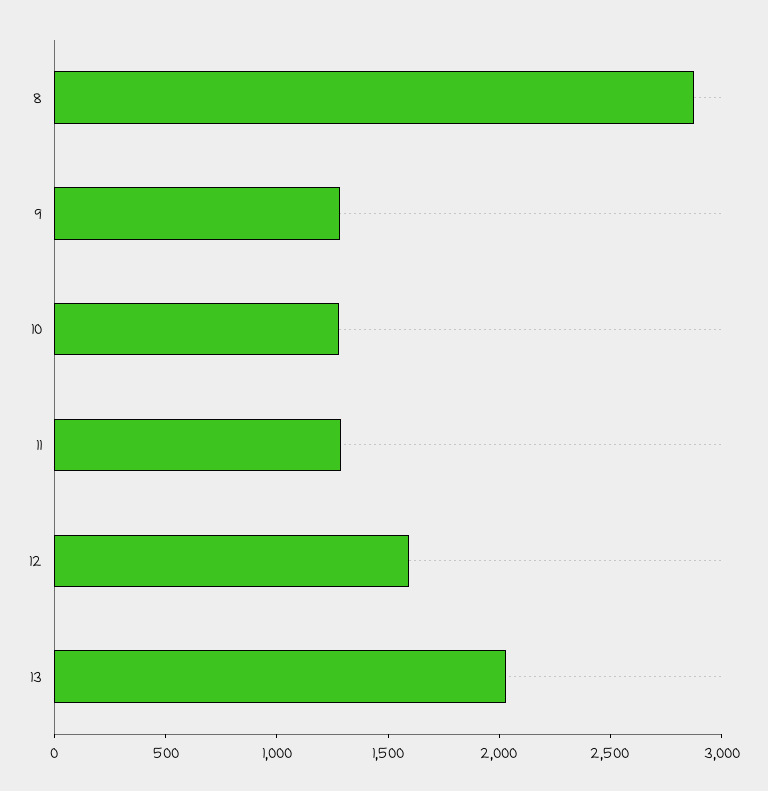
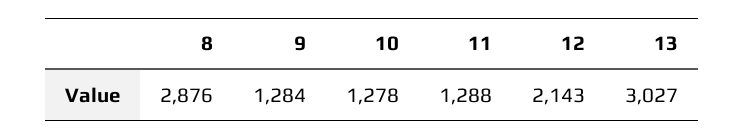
12: 1600 -> 2143
13: 2000 -> 3027

